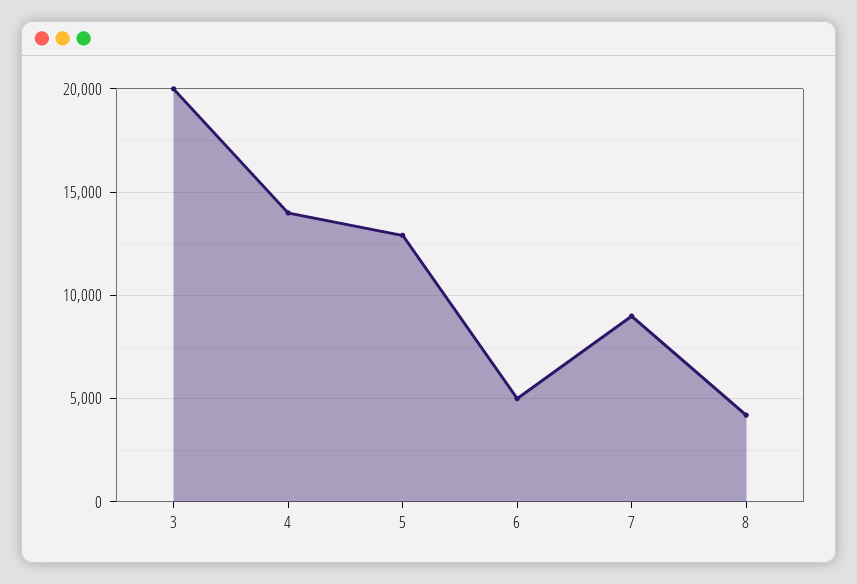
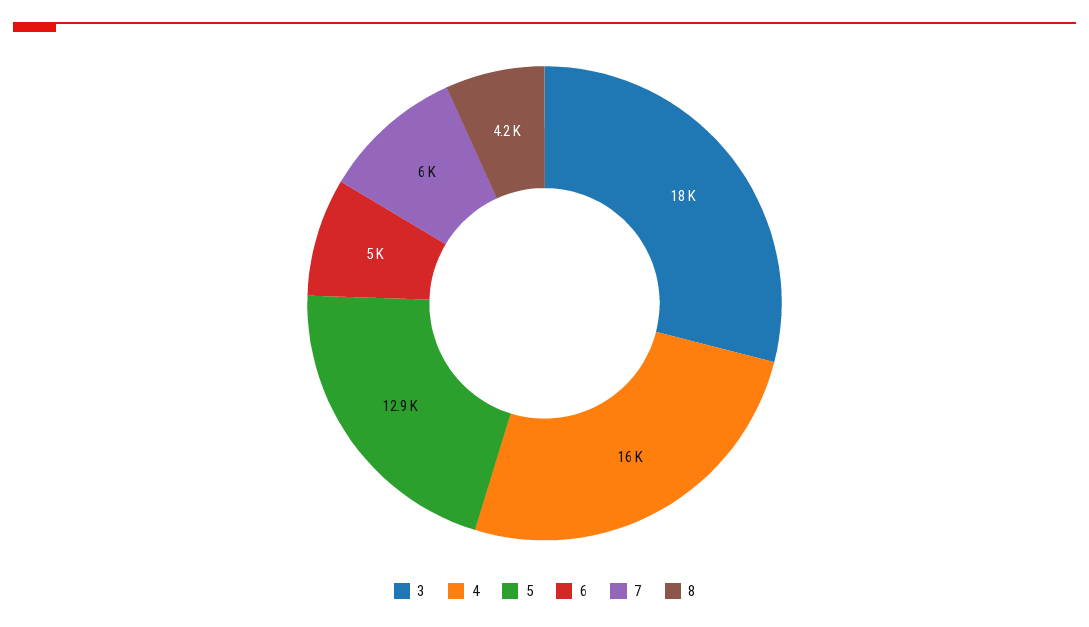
3: 20000 -> 18000
4: 14000 -> 16000
7: 9000 -> 6000

